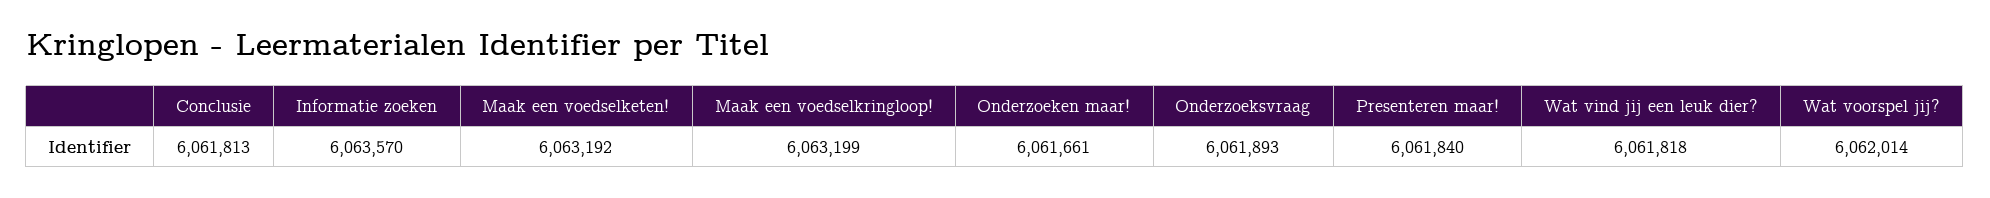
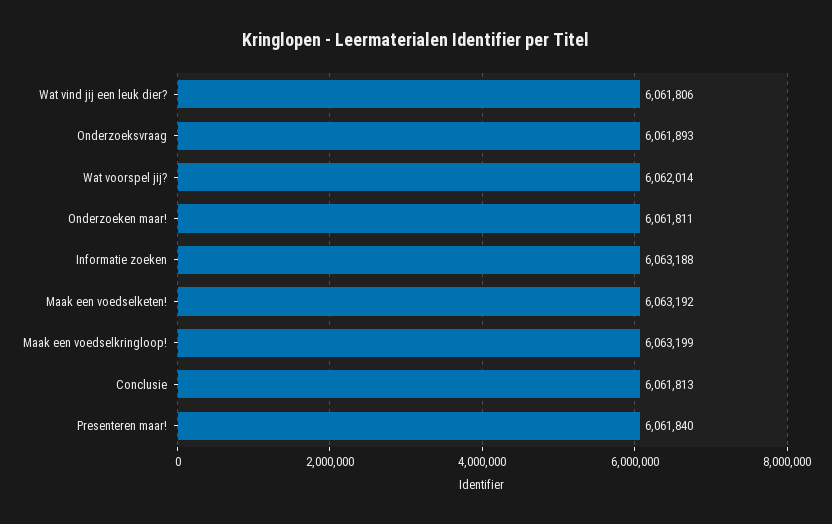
Informatie zoeken: 6063570 -> 6063188
Onderzoeken maar!: 6061661 -> 6061811
Wat vind jij een leuk dier?: 6061818 -> 6061806

